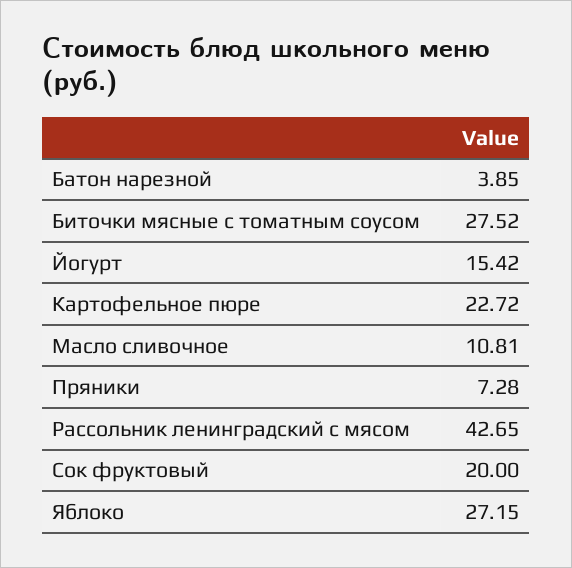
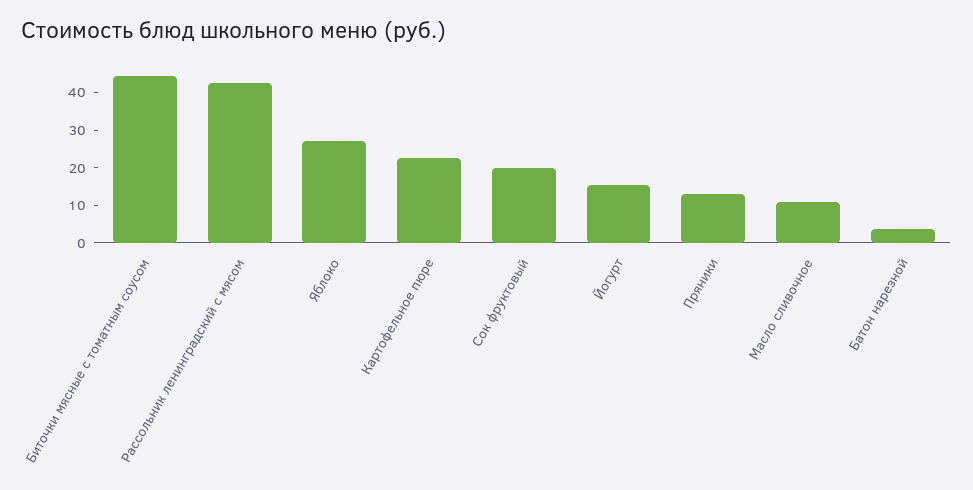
Биточки мясные с томатным соусом: 27.52 -> 45
Пряники: 7.28 -> 12.5

